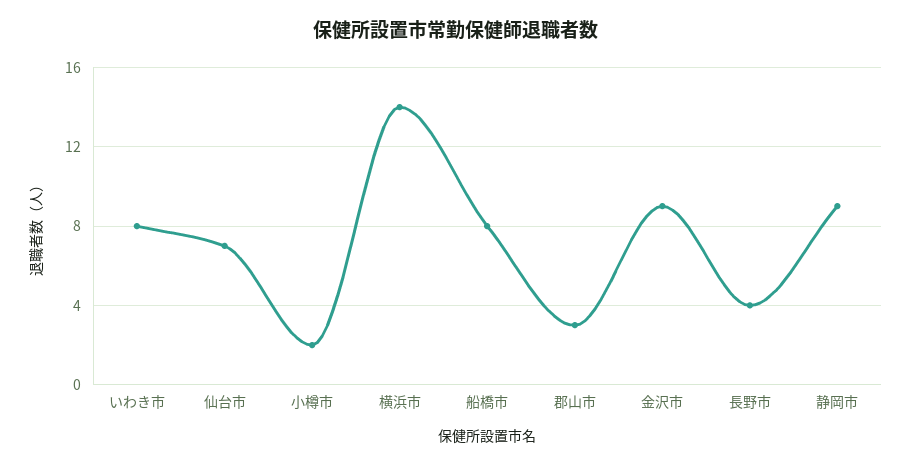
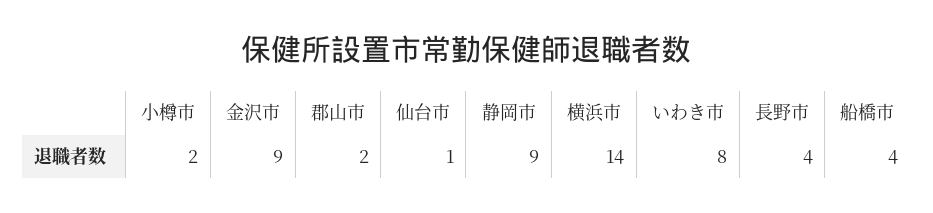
仙台市: 7 -> 1
船橋市: 8 -> 4
郡山市: 3 -> 2

